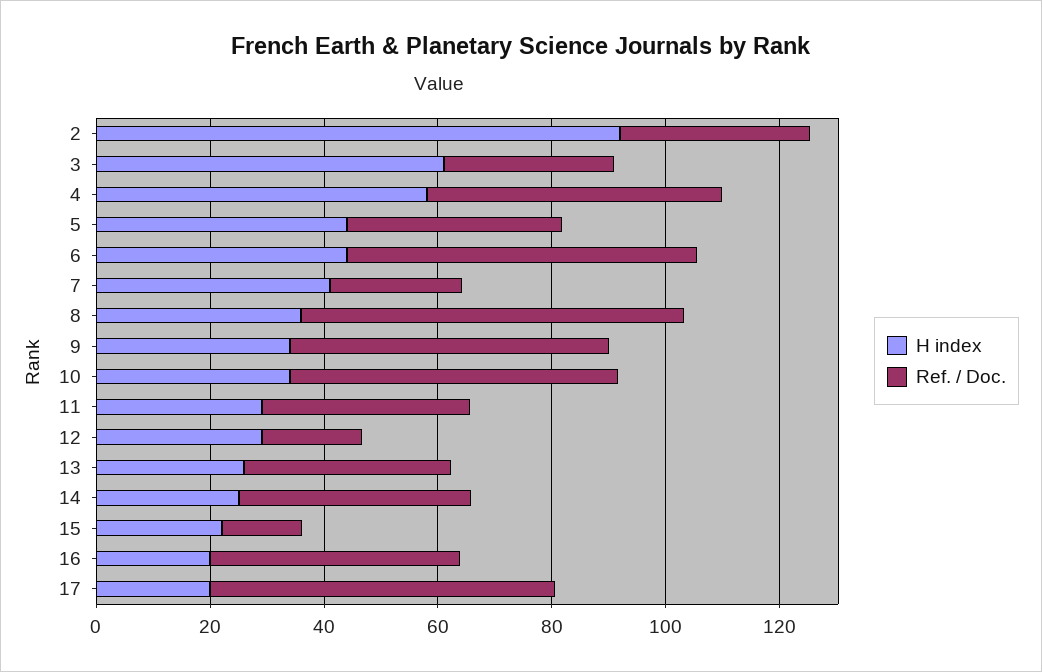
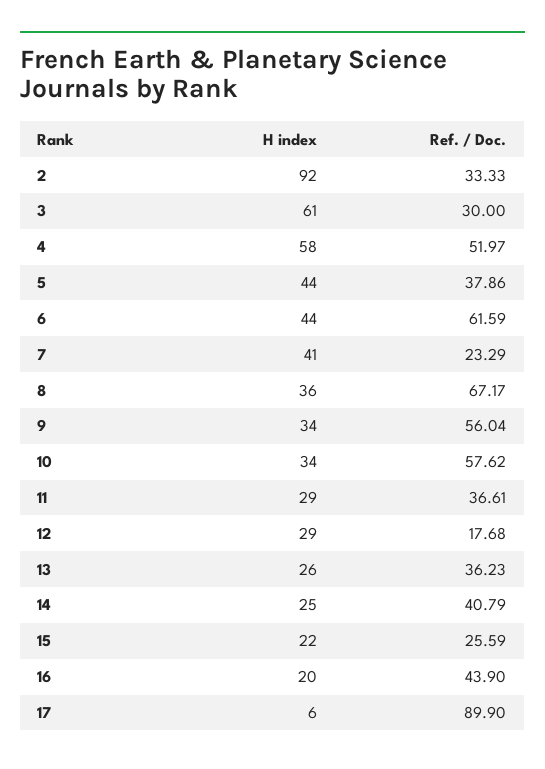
Ref. / Doc., 15: 15 -> 25.59
H index, 17: 20 -> 6
Ref. / Doc., 17: 60 -> 89.9

